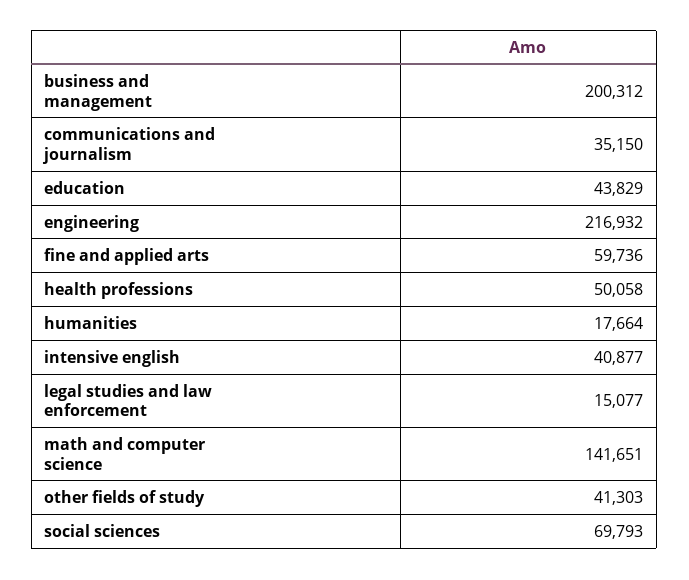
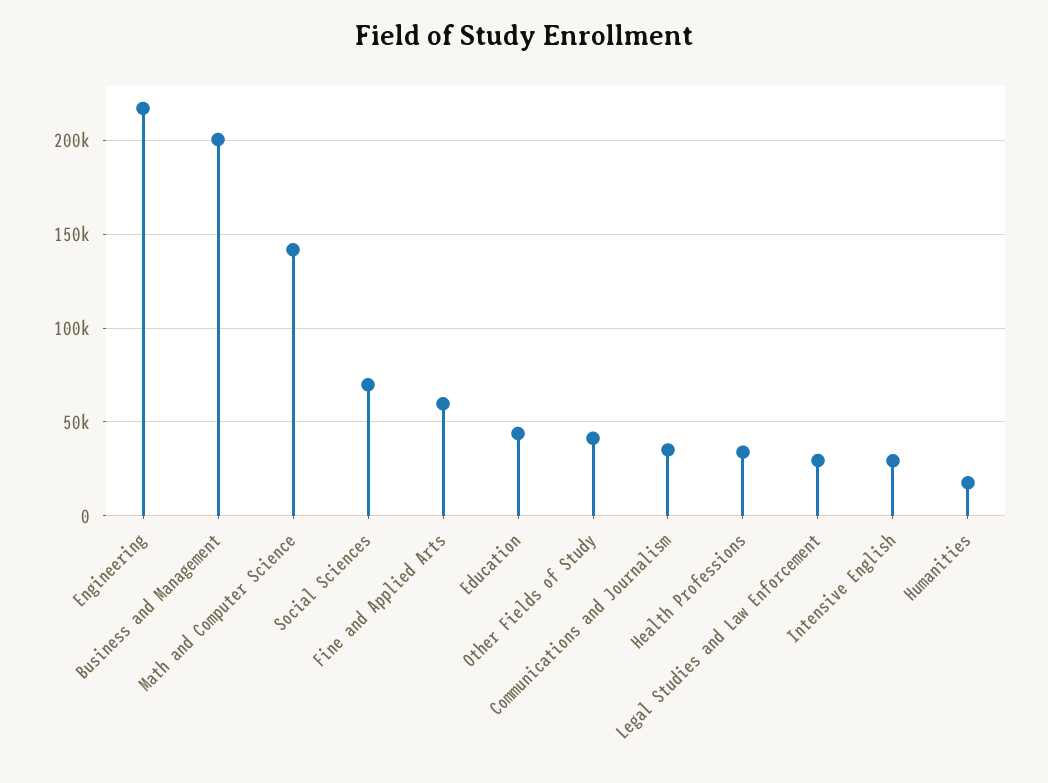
health professions: 50058 -> 35000
intensive english: 40877 -> 30000
legal studies and law enforcement: 15077 -> 30000

